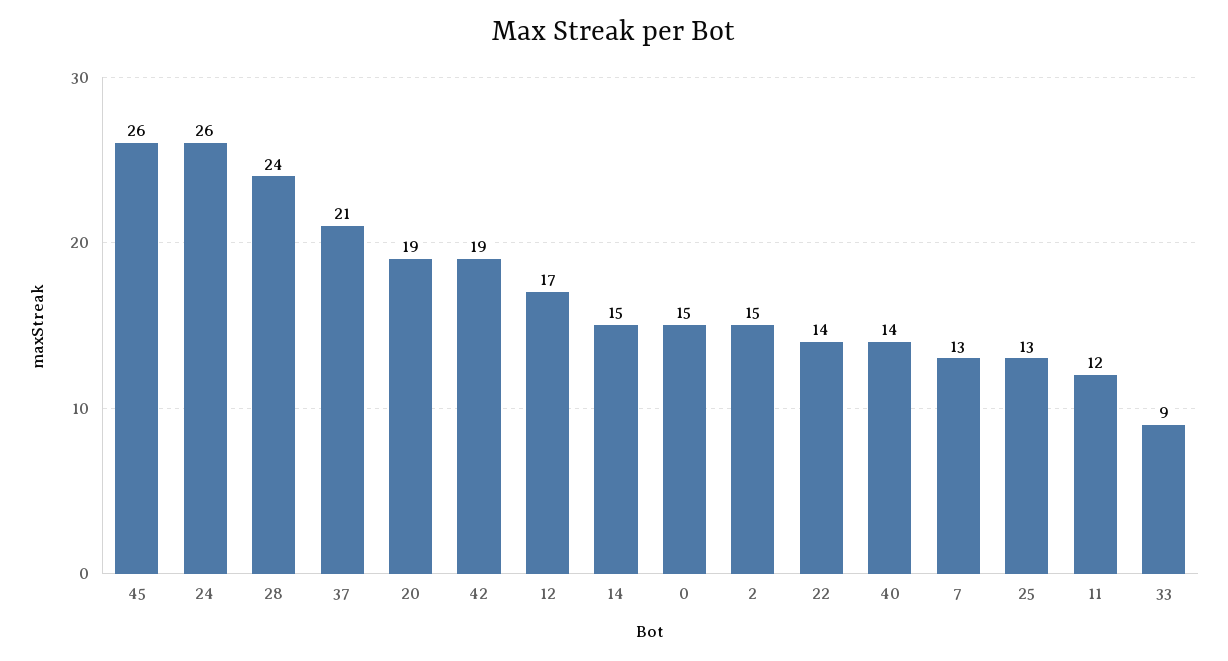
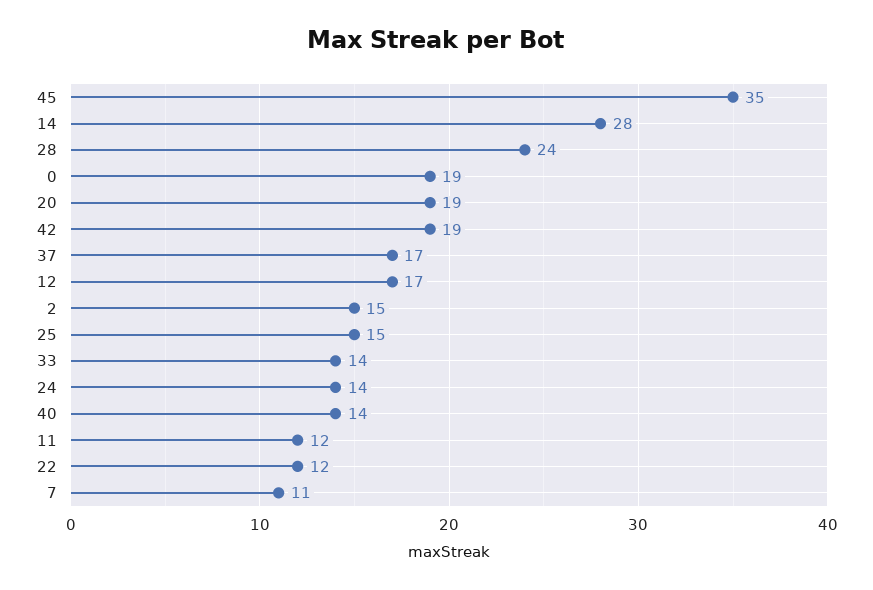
45: 26 -> 35
24: 26 -> 14
37: 21 -> 17
14: 15 -> 28
0: 15 -> 19
22: 14 -> 12
7: 13 -> 11
25: 13 -> 15
33: 9 -> 14

